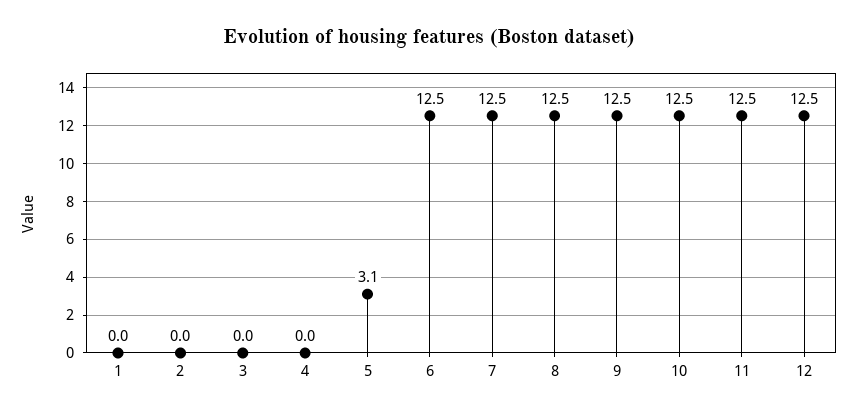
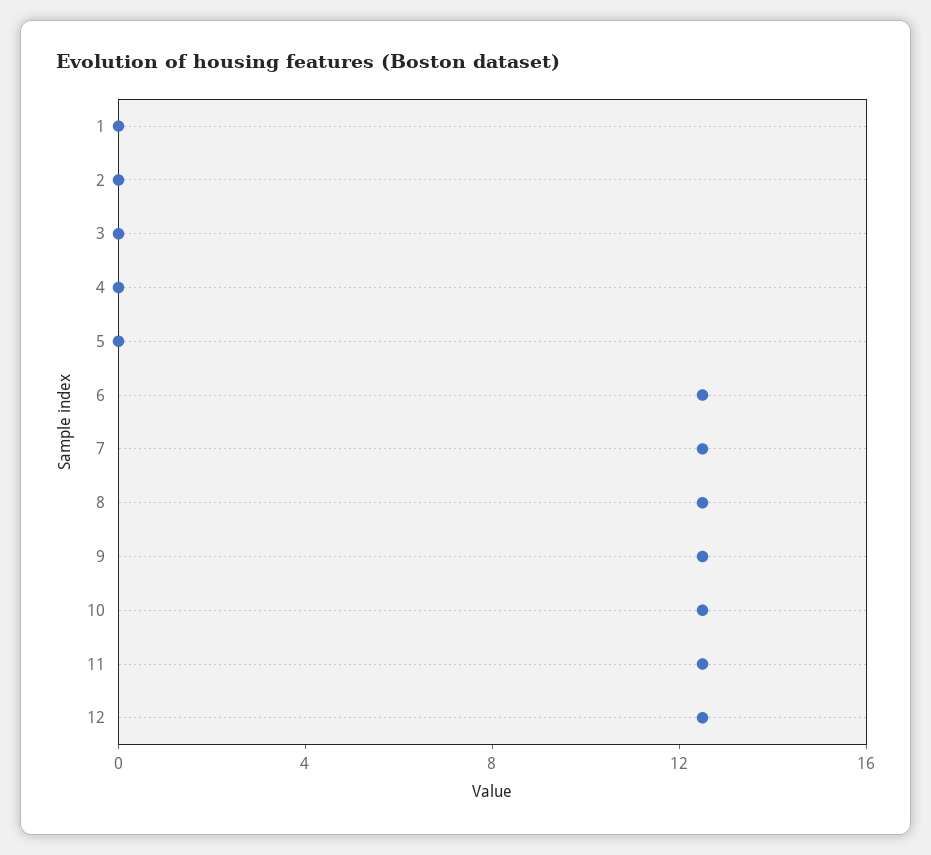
5: 3.1 -> 0

